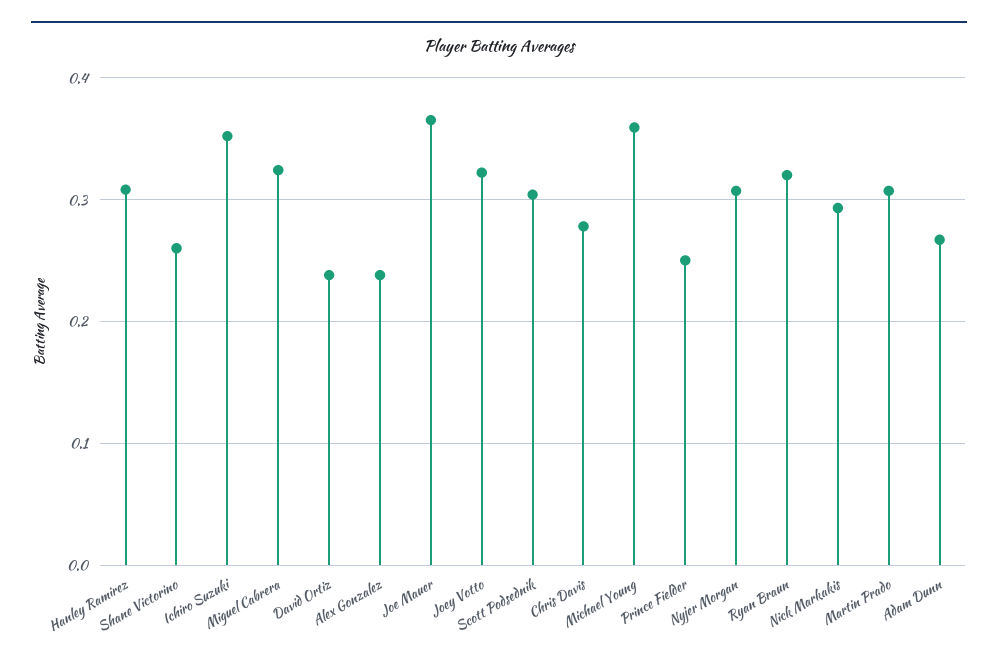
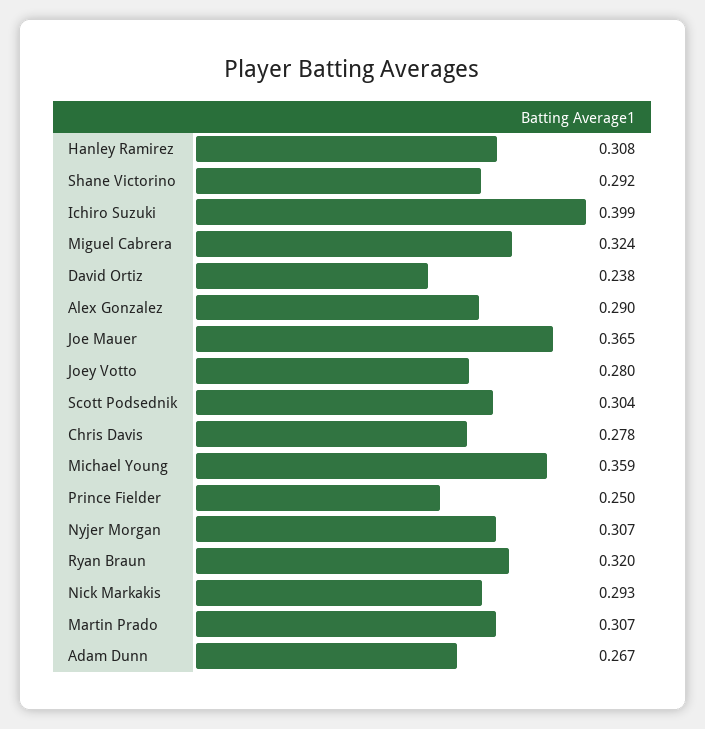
Shane Victorino: 0.26 -> 0.292
Ichiro Suzuki: 0.35 -> 0.399
Alex Gonzalez: 0.24 -> 0.29
Joey Votto: 0.32 -> 0.28

